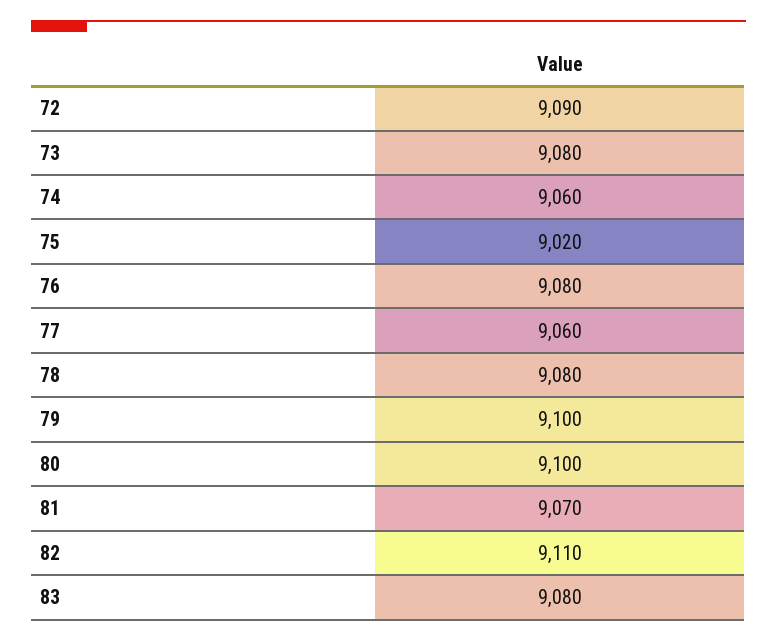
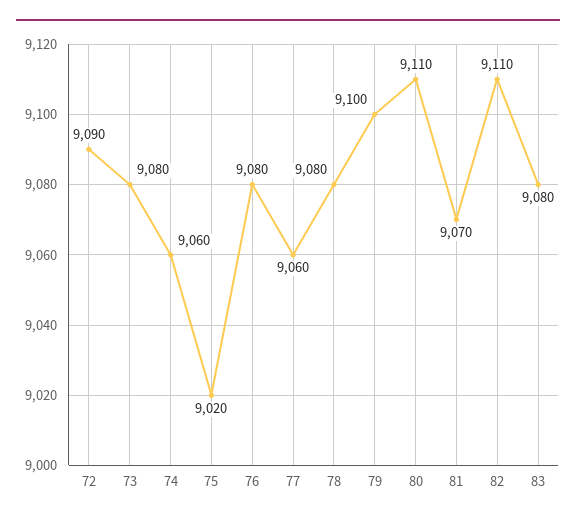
80: 9100 -> 9110

